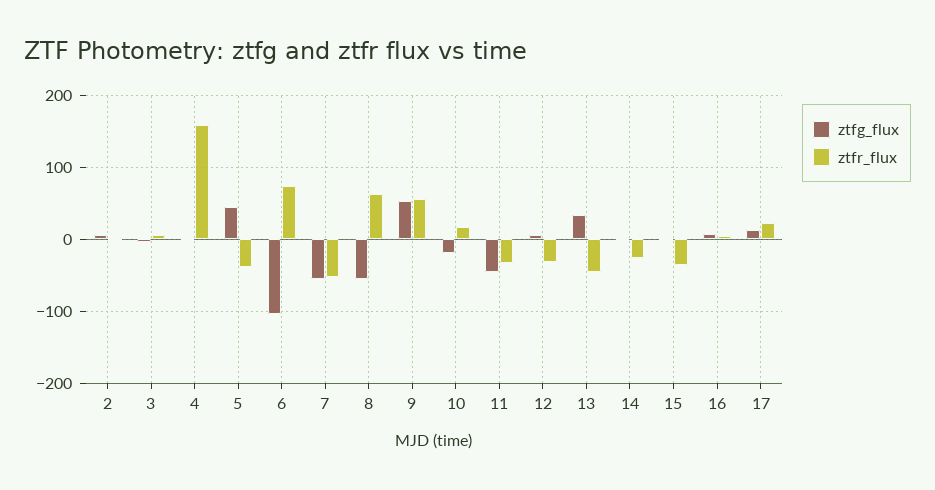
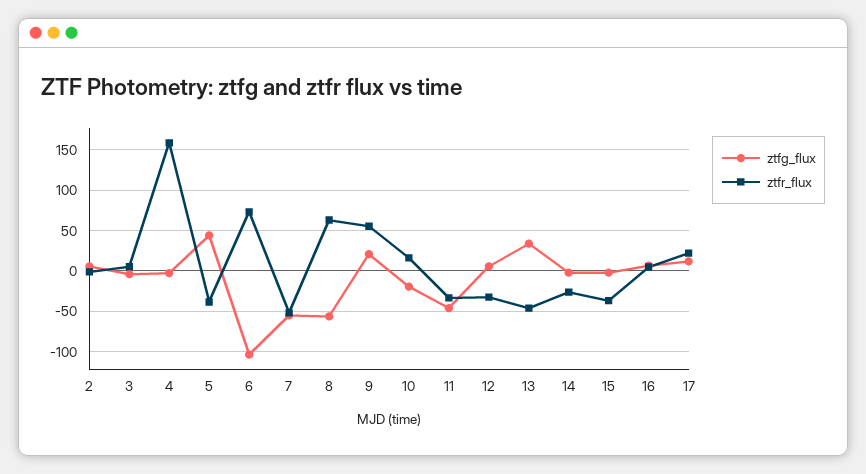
ztfg_flux, 9: 50 -> 20

